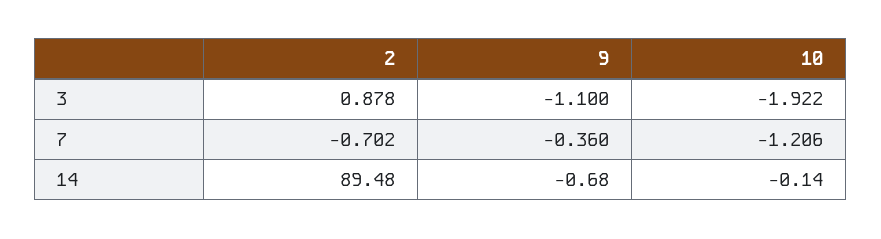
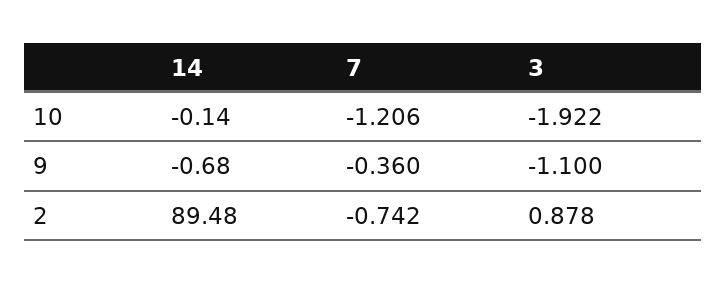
2, 7: -0.702 -> -0.742

